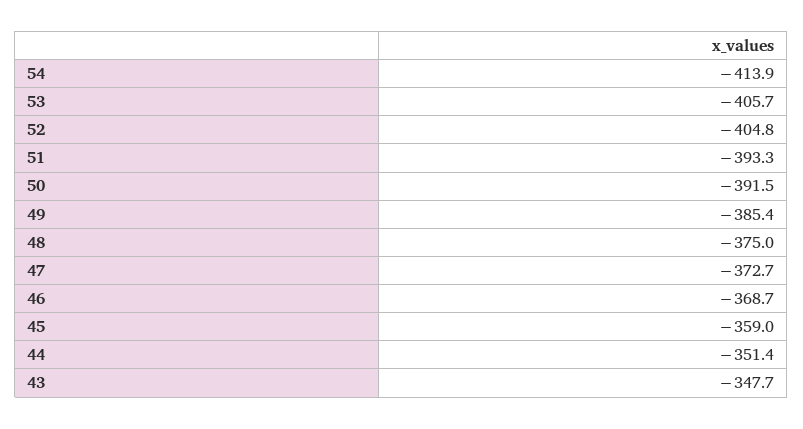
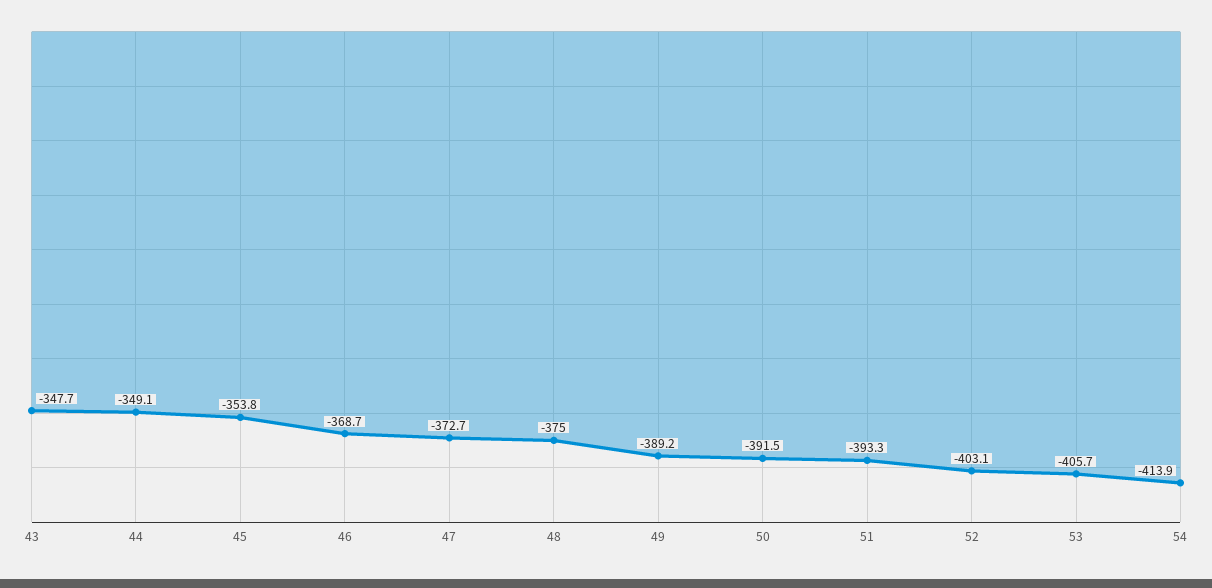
52: -404.8 -> -403.1
49: -385.4 -> -389.2
45: -359 -> -353.8
44: -351.4 -> -349.1

